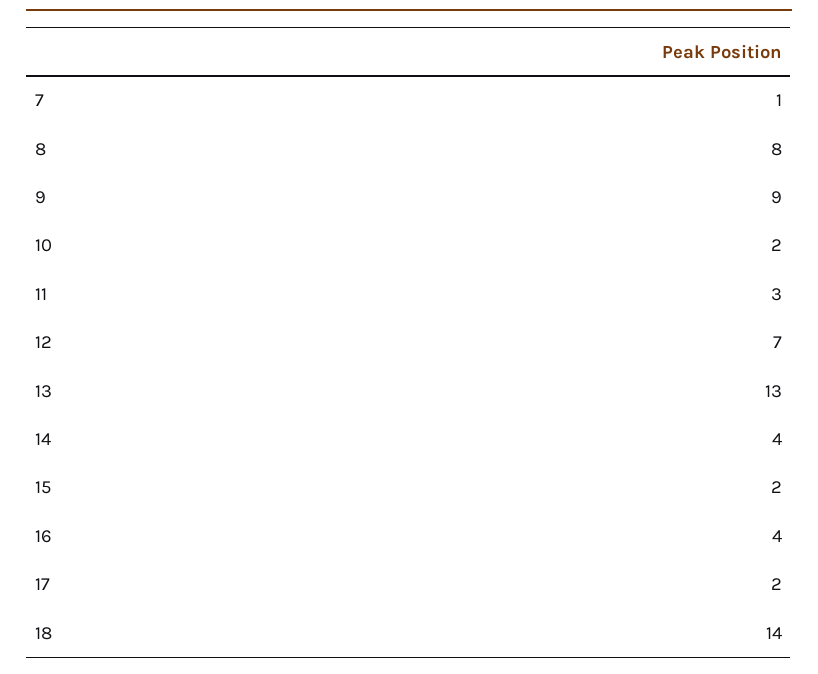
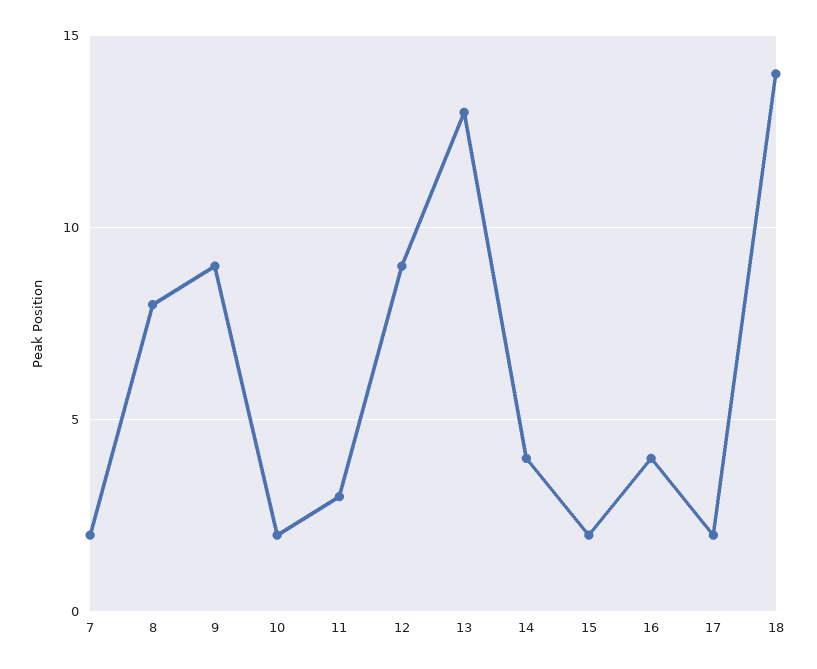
7: 1 -> 2
12: 7 -> 9

